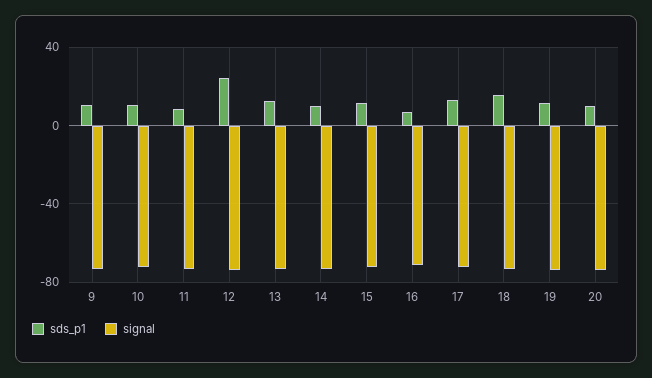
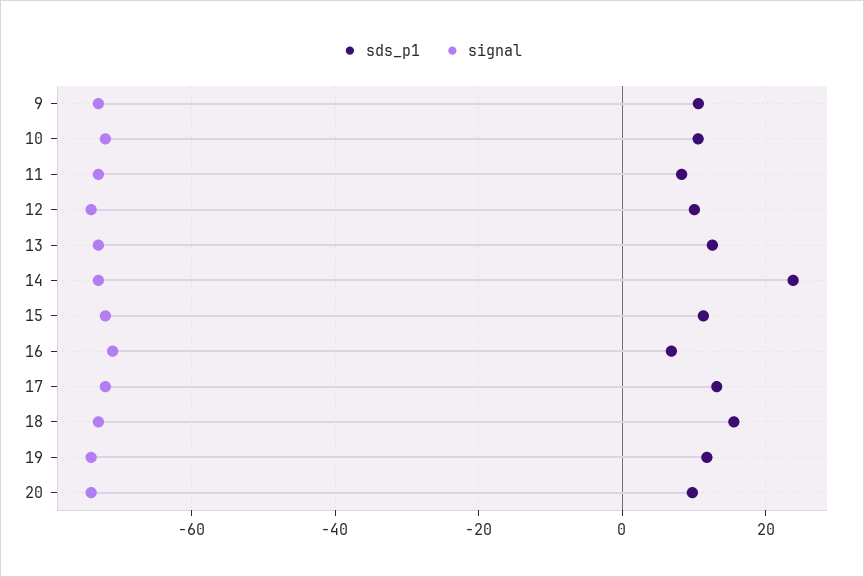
sds_p1, 12: 25 -> 10
sds_p1, 14: 10 -> 24

